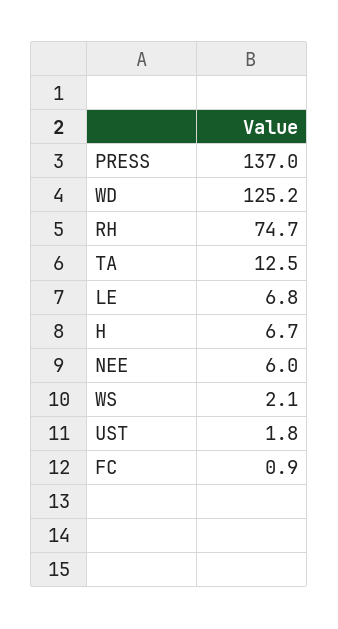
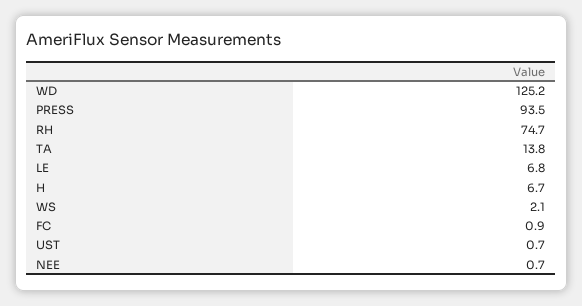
PRESS: 137 -> 93.5
TA: 12.5 -> 13.8
NEE: 6 -> 0.7
UST: 1.8 -> 0.7

